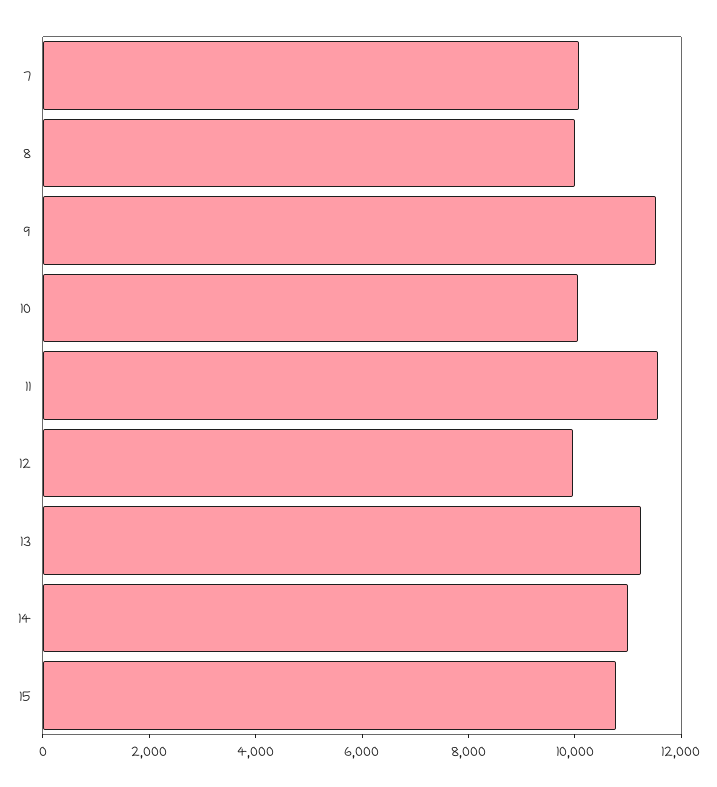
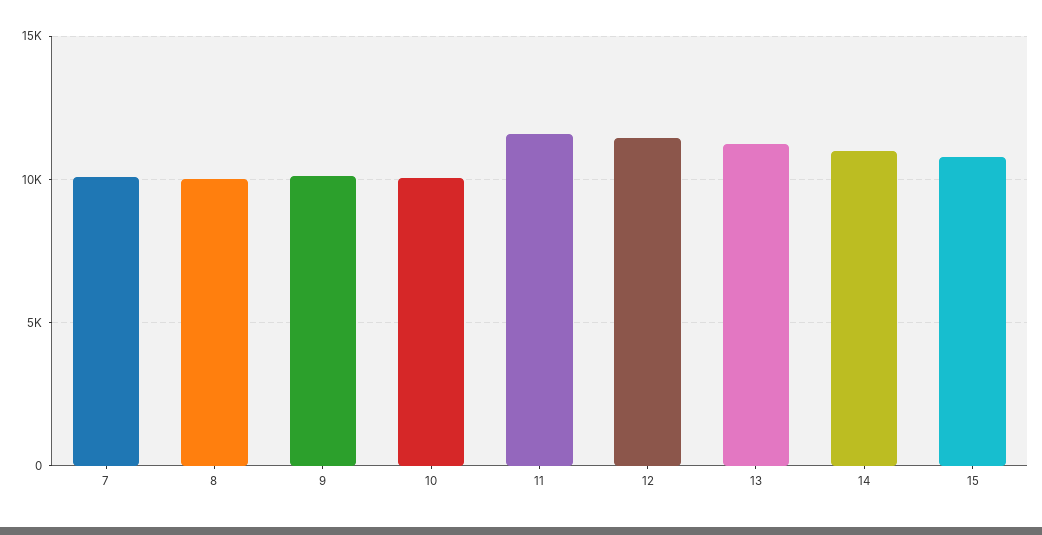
9: 11500 -> 10000
12: 10000 -> 11500

